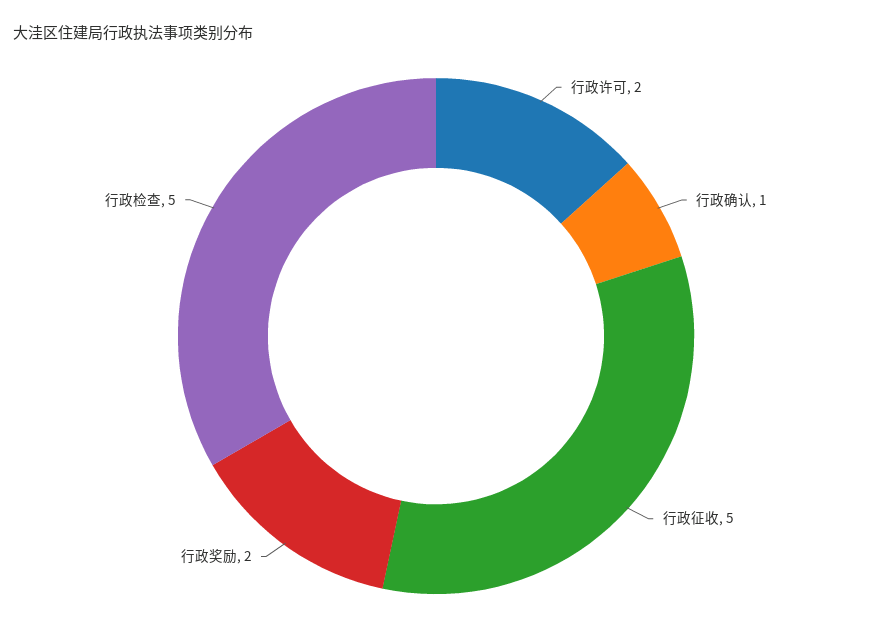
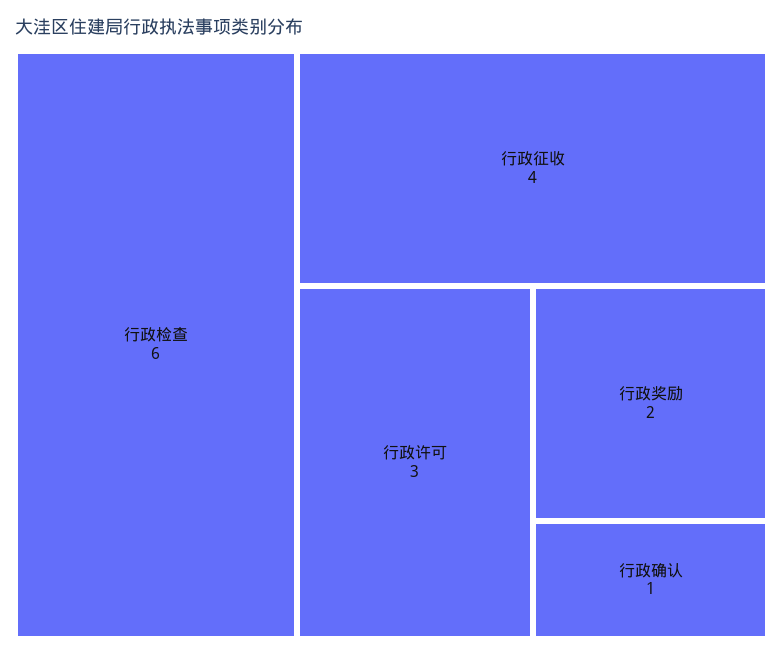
行政许可: 2 -> 3
行政征收: 5 -> 4
行政检查: 5 -> 6

